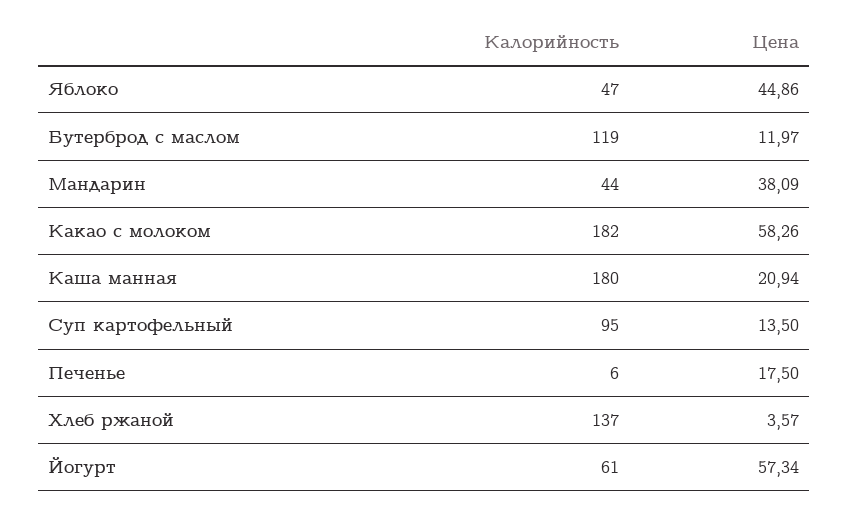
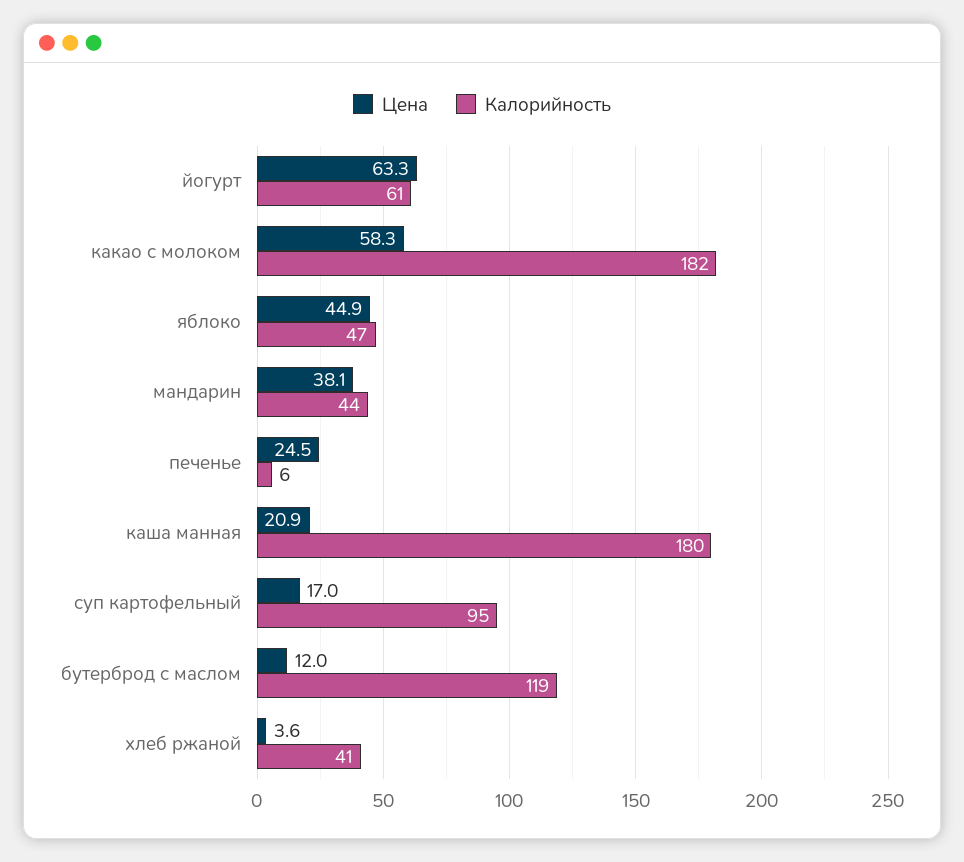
Цена, Суп картофельный: 13.5 -> 17
Цена, Печенье: 17.5 -> 24.5
Калорийность, Хлеб ржаной: 137 -> 41
Цена, Йогурт: 57.34 -> 63.3

